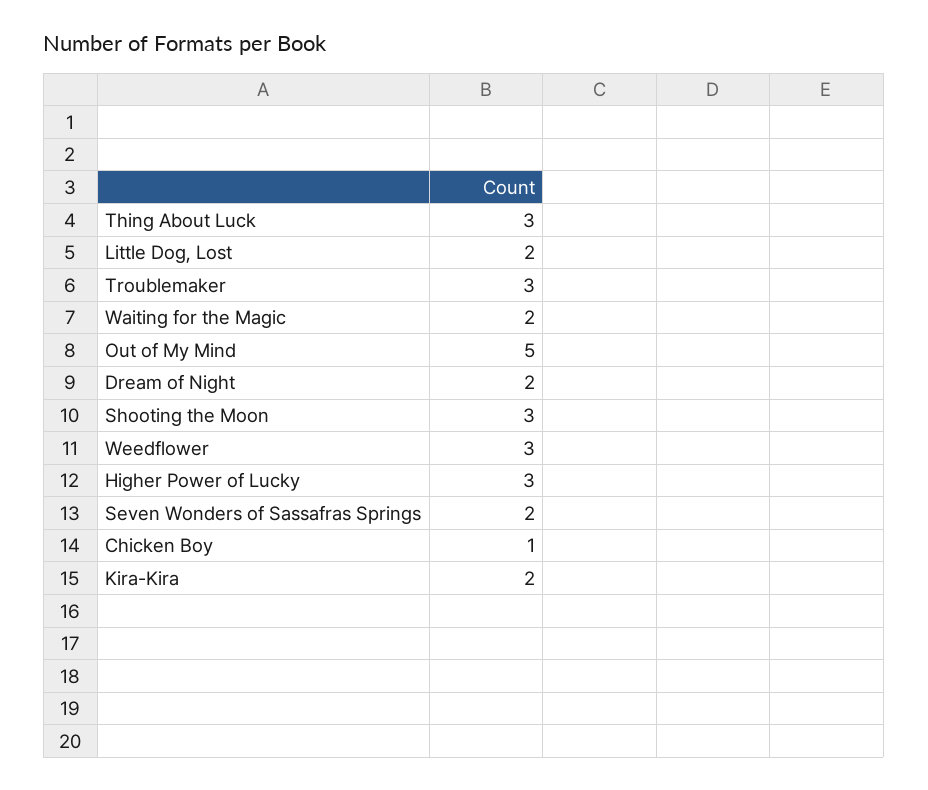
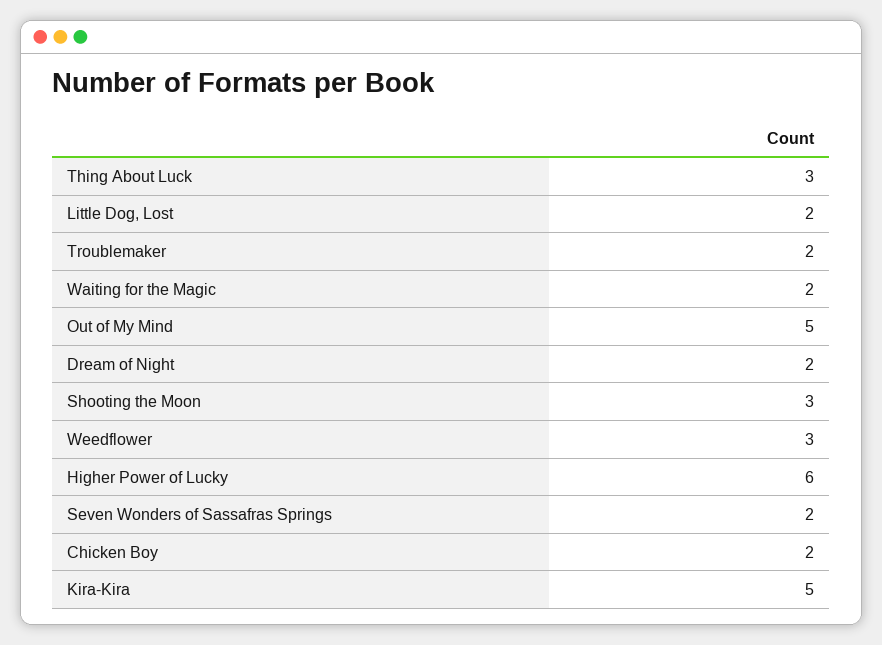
Troublemaker: 3 -> 2
Higher Power of Lucky: 3 -> 6
Chicken Boy: 1 -> 2
Kira-Kira: 2 -> 5

